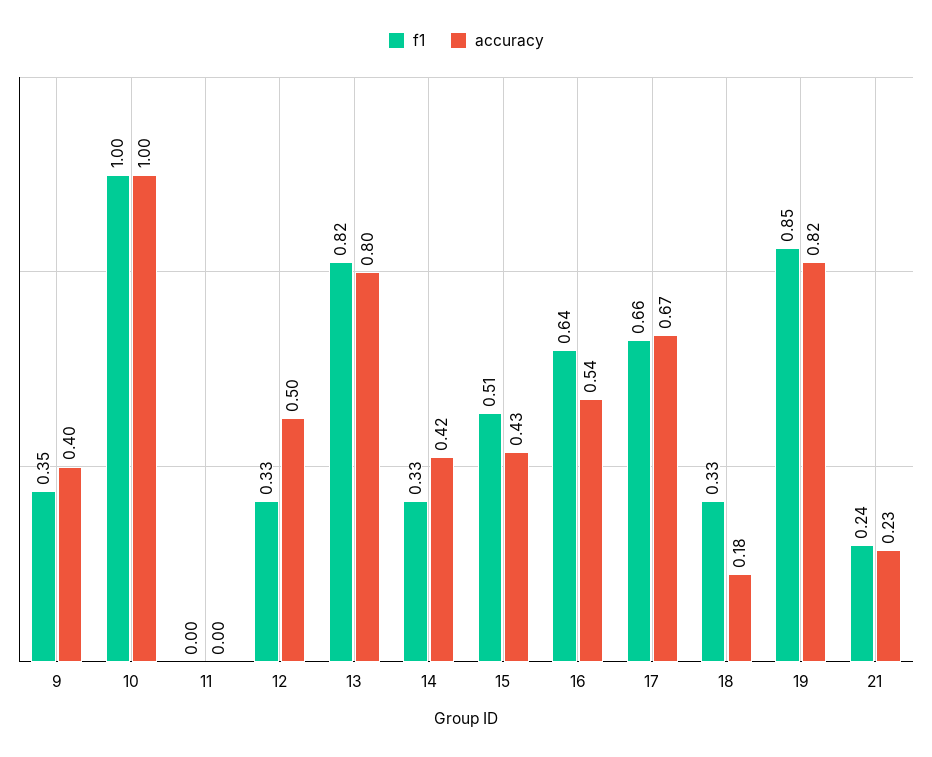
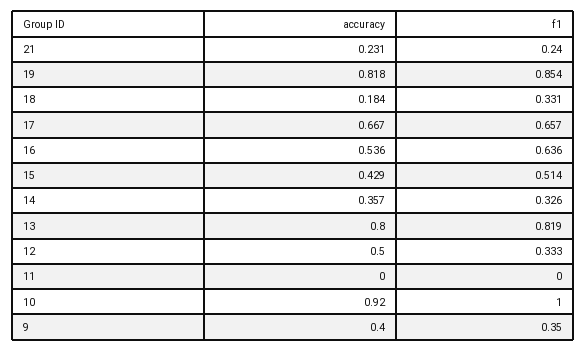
accuracy, 10: 1 -> 0.92
accuracy, 14: 0.42 -> 0.357

